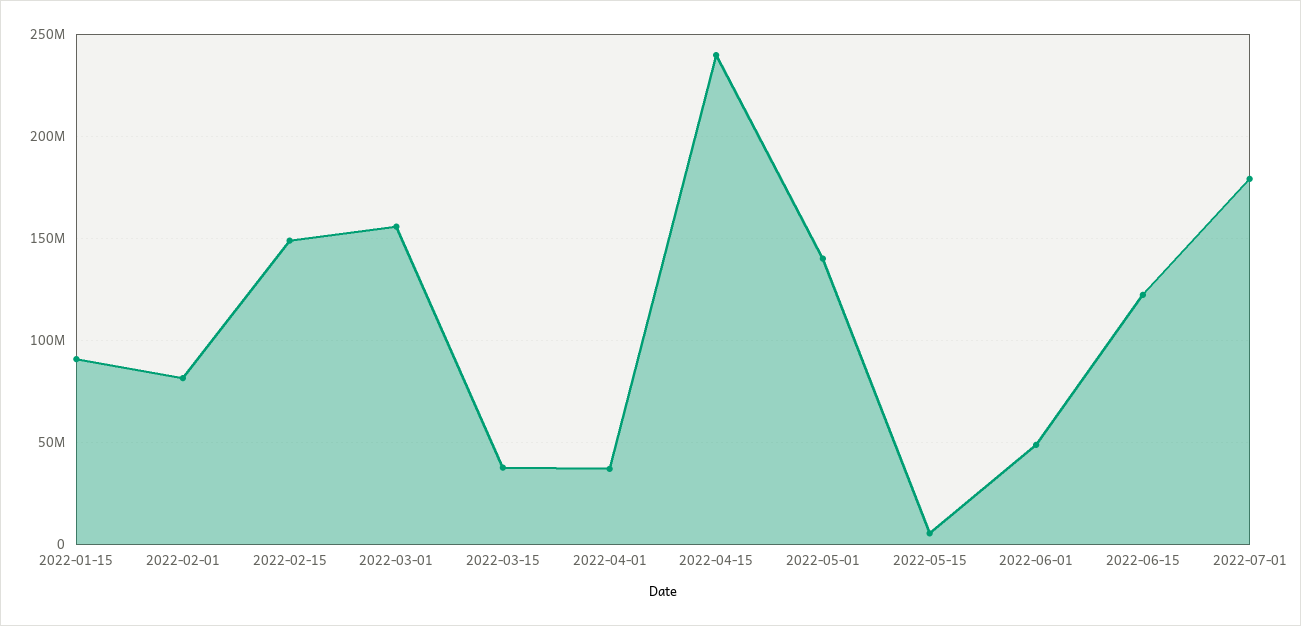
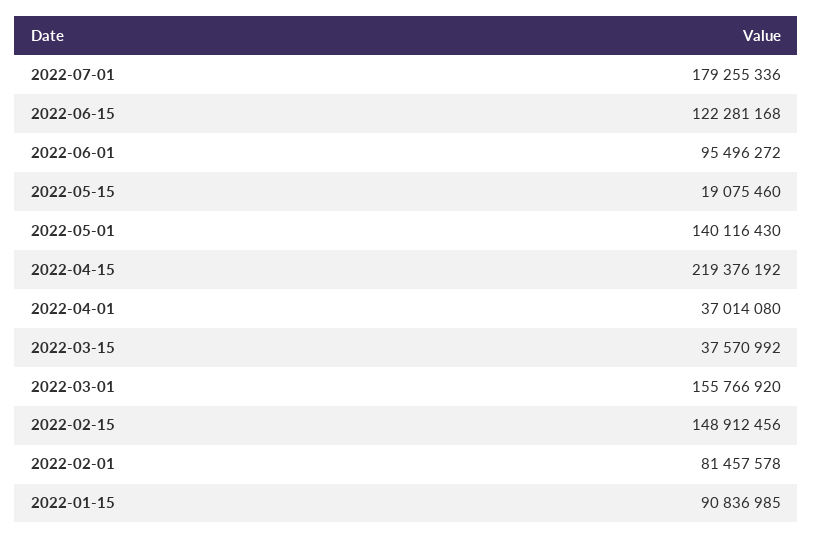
2022-04-15: 240000000 -> 219376192
2022-05-15: 5000000 -> 19075460
2022-06-01: 50000000 -> 95496272

